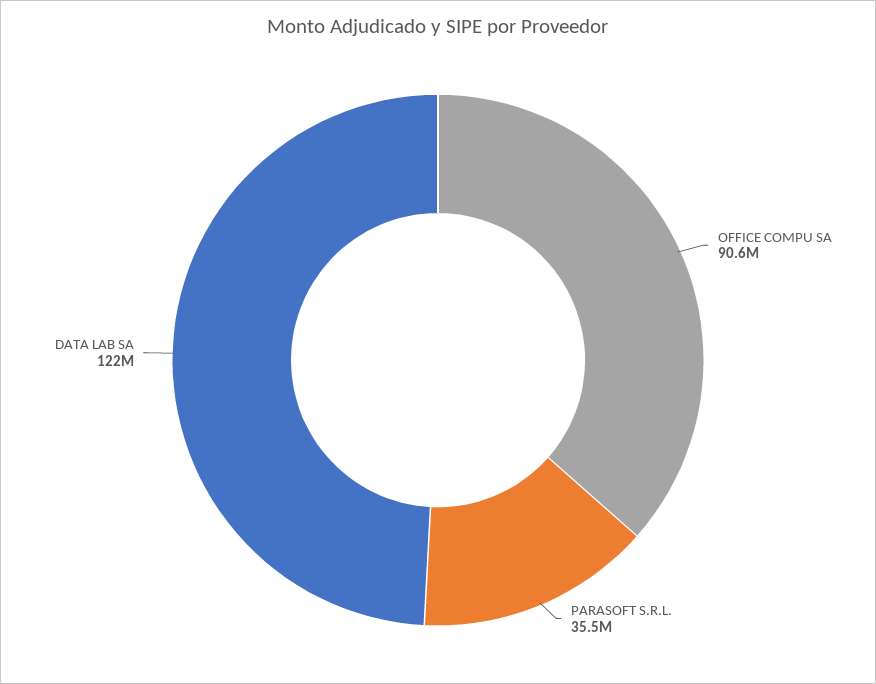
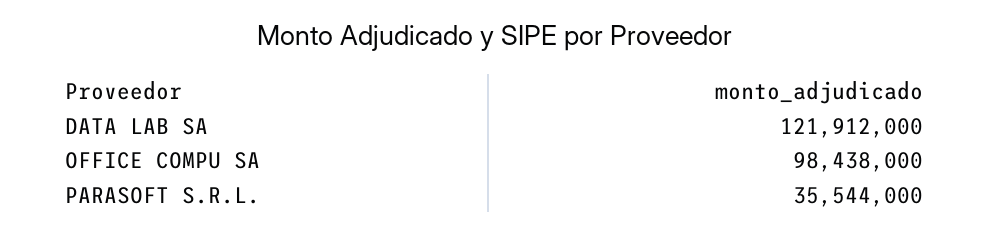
OFFICE COMPU SA: 90600000 -> 98438000

